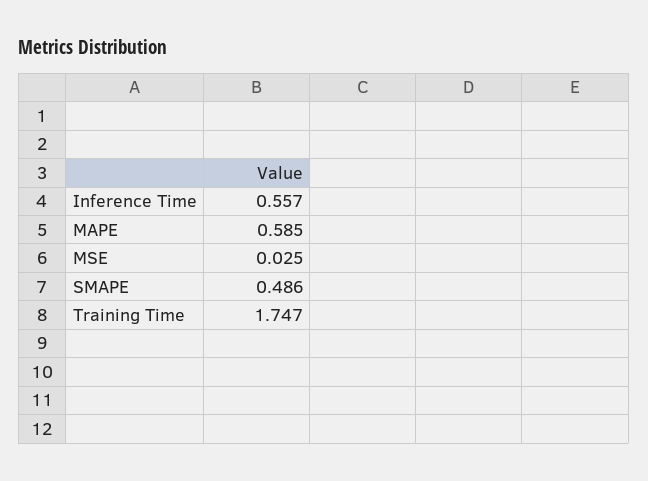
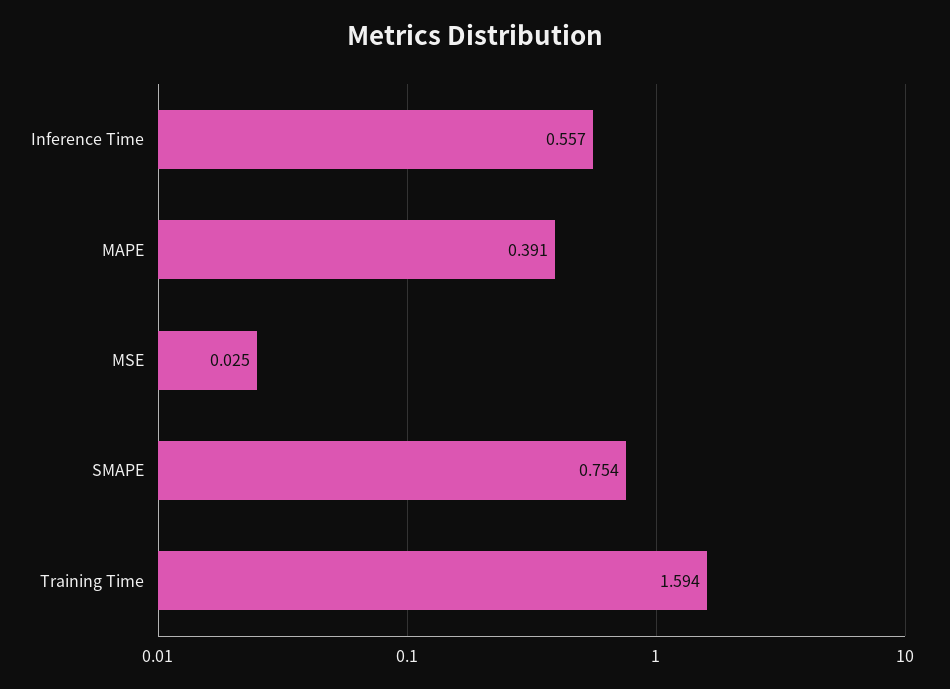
MAPE: 0.585 -> 0.391
SMAPE: 0.486 -> 0.754
Training Time: 1.747 -> 1.594

